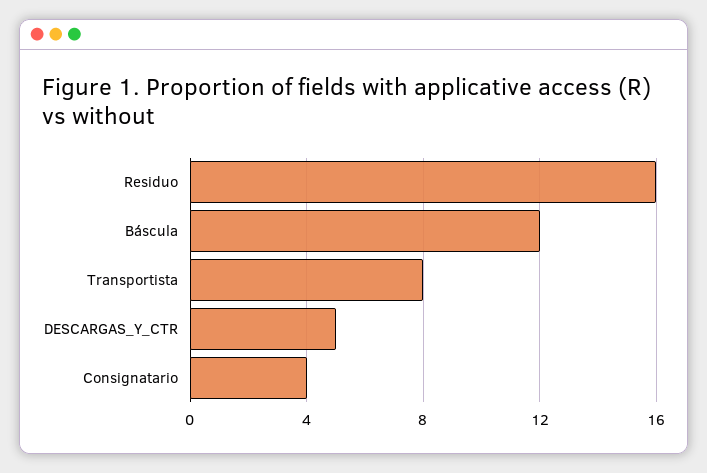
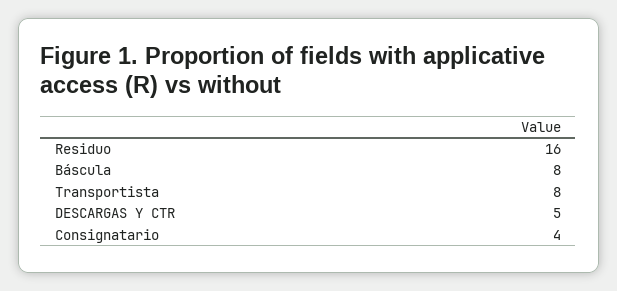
Báscula: 12 -> 8

